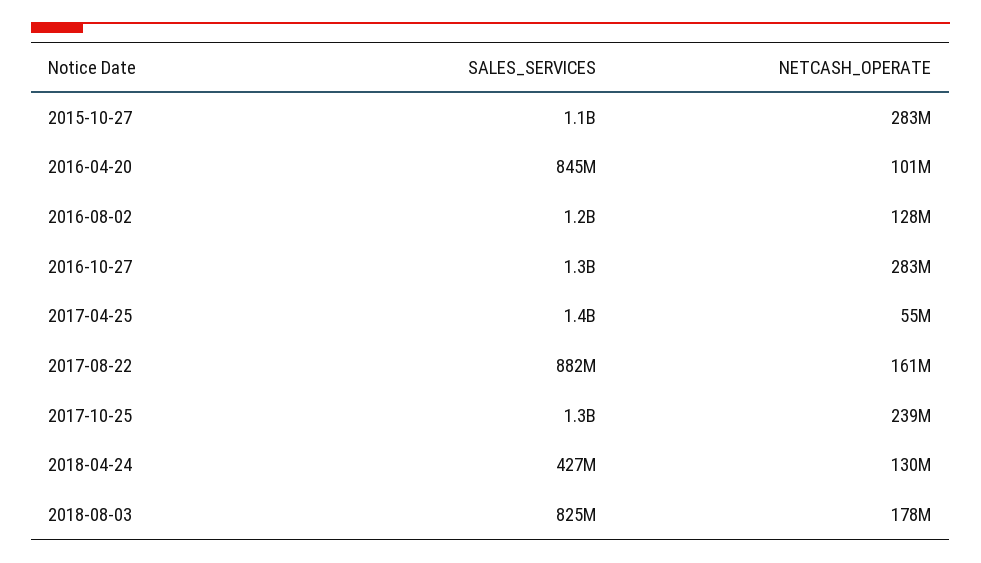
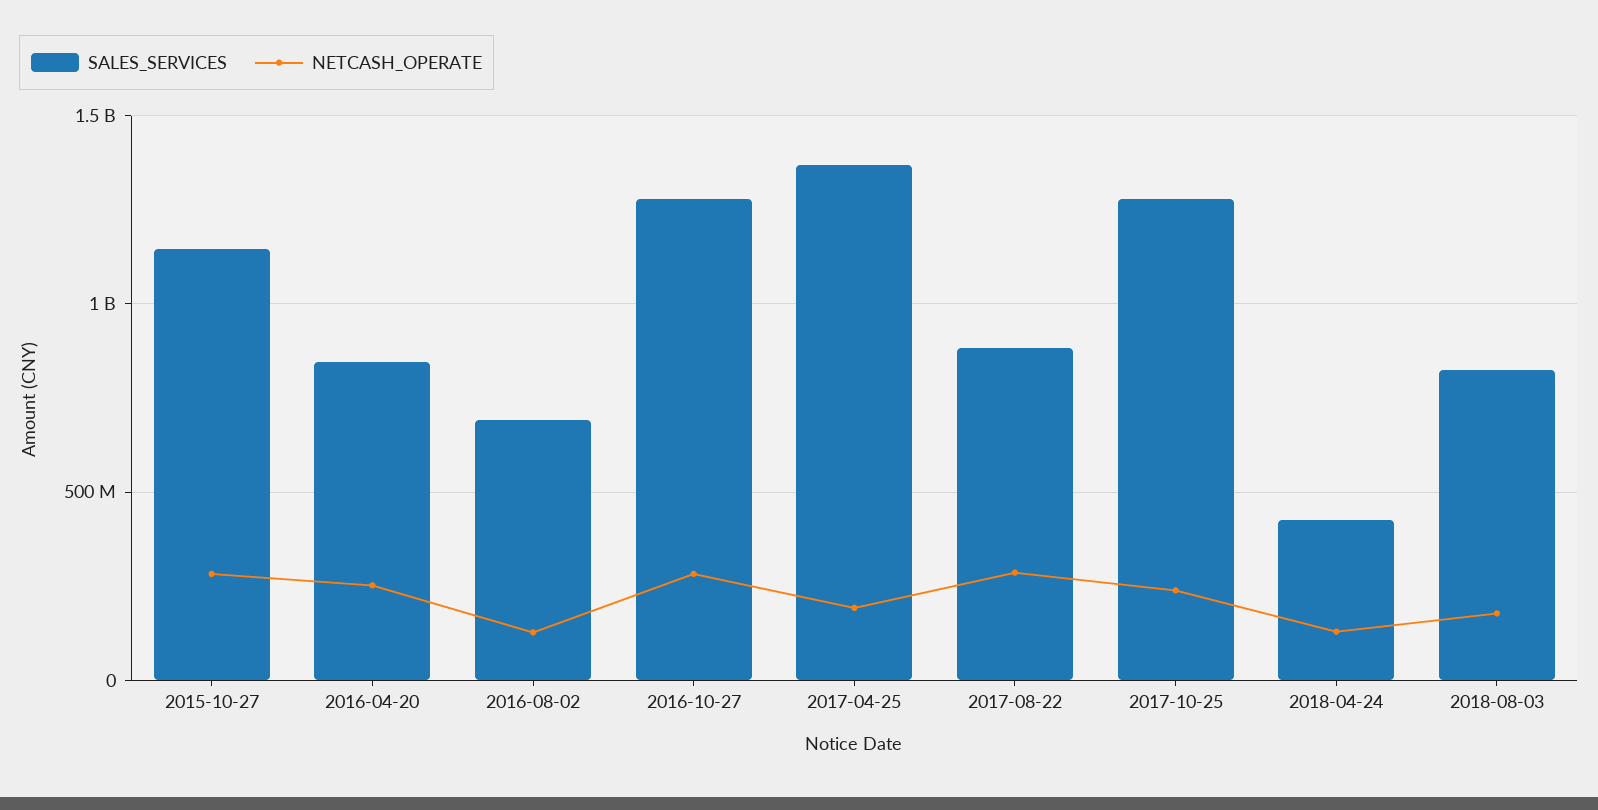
NETCASH_OPERATE, 2016-04-20: 101000000 -> 250000000
SALES_SERVICES, 2016-08-02: 1200000000 -> 700000000
NETCASH_OPERATE, 2017-04-25: 55000000 -> 200000000
NETCASH_OPERATE, 2017-08-22: 161000000 -> 300000000

